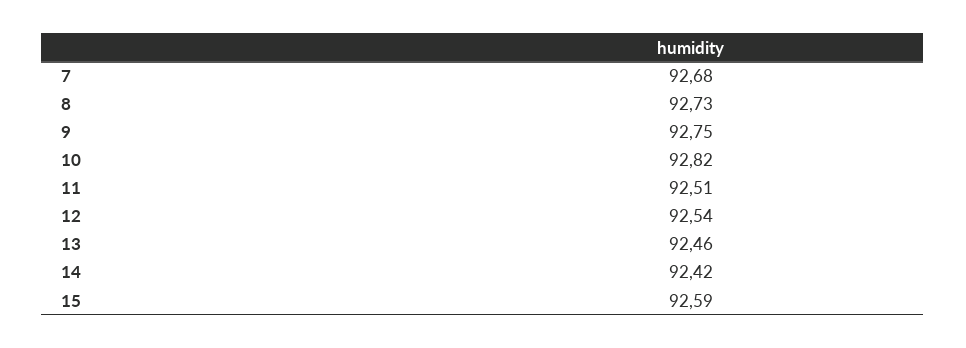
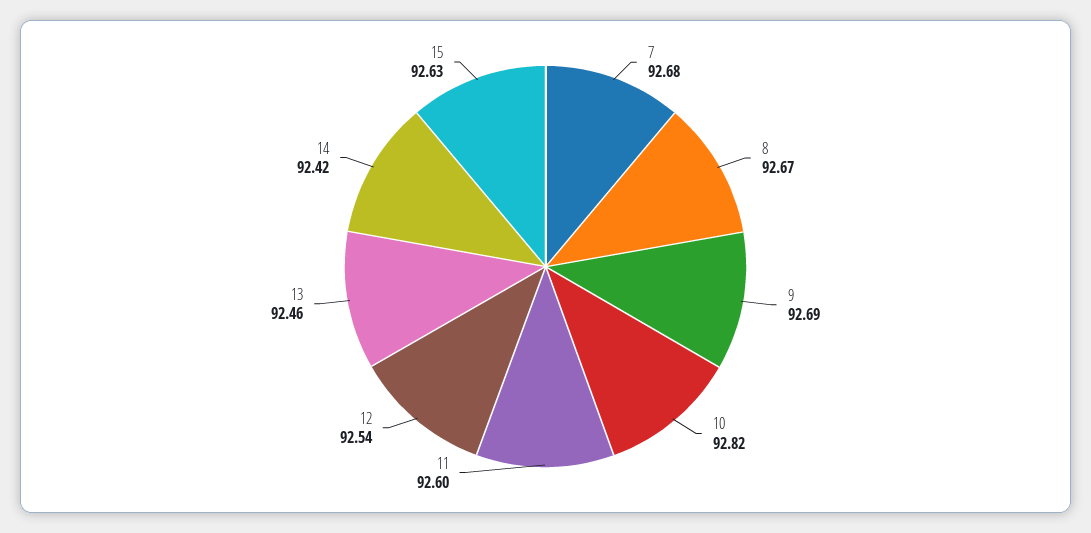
8: 92.73 -> 92.67
9: 92.75 -> 92.69
11: 92.51 -> 92.6
15: 92.59 -> 92.63

